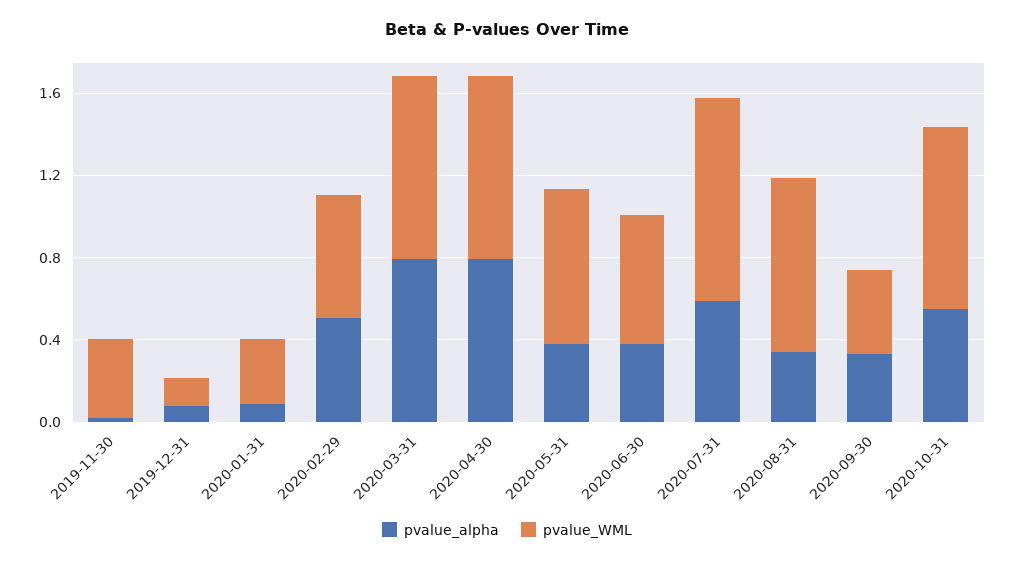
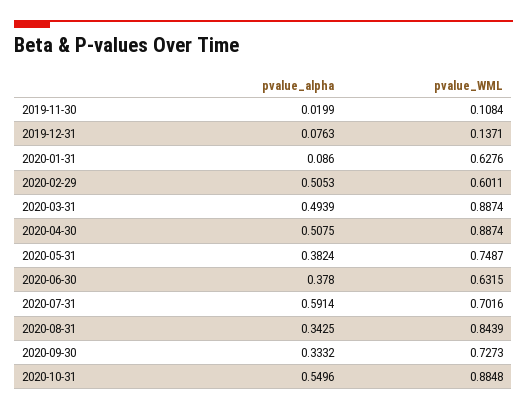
pvalue_WML, 2019-11-30: 0.4 -> 0.1084
pvalue_WML, 2020-01-31: 0.3 -> 0.6276
pvalue_alpha, 2020-03-31: 0.8 -> 0.4939
pvalue_alpha, 2020-04-30: 0.8 -> 0.5075
pvalue_WML, 2020-07-31: 1 -> 0.7016
pvalue_WML, 2020-09-30: 0.4 -> 0.7273

